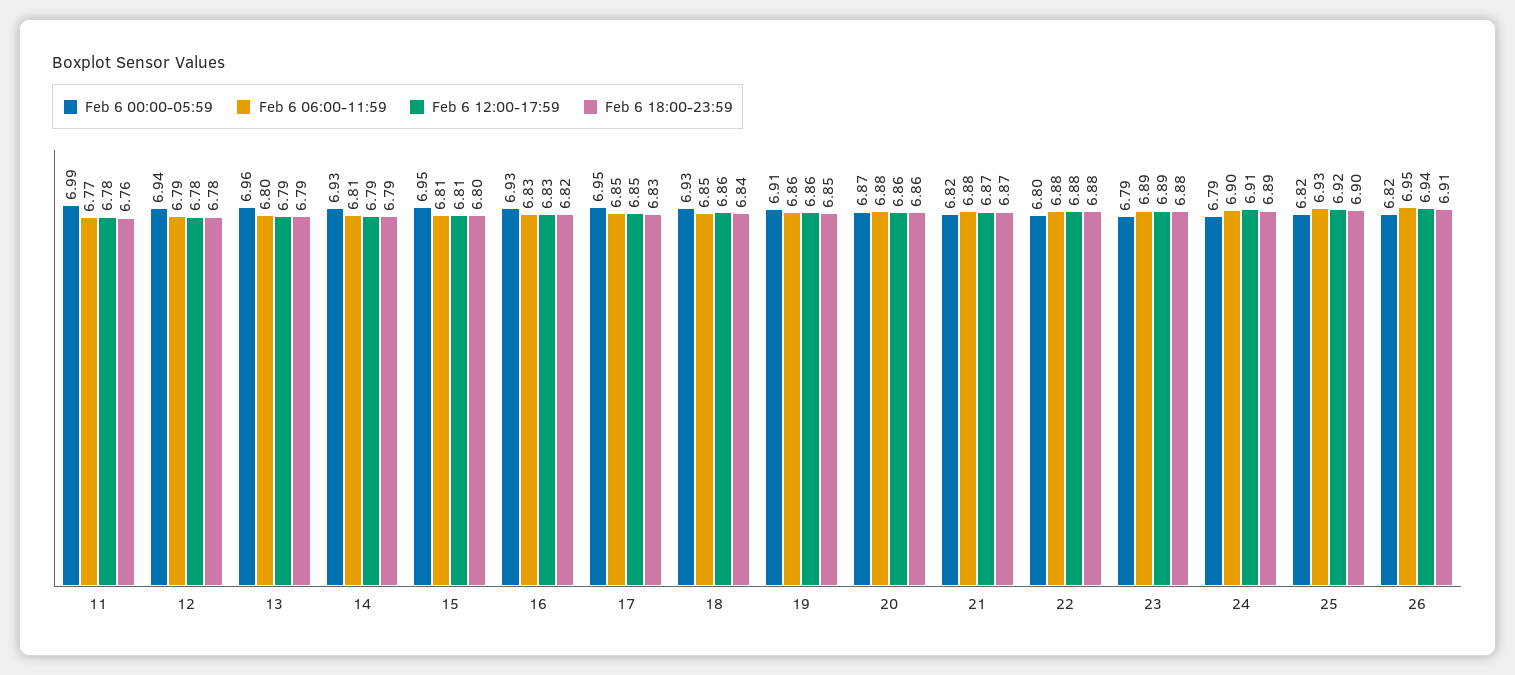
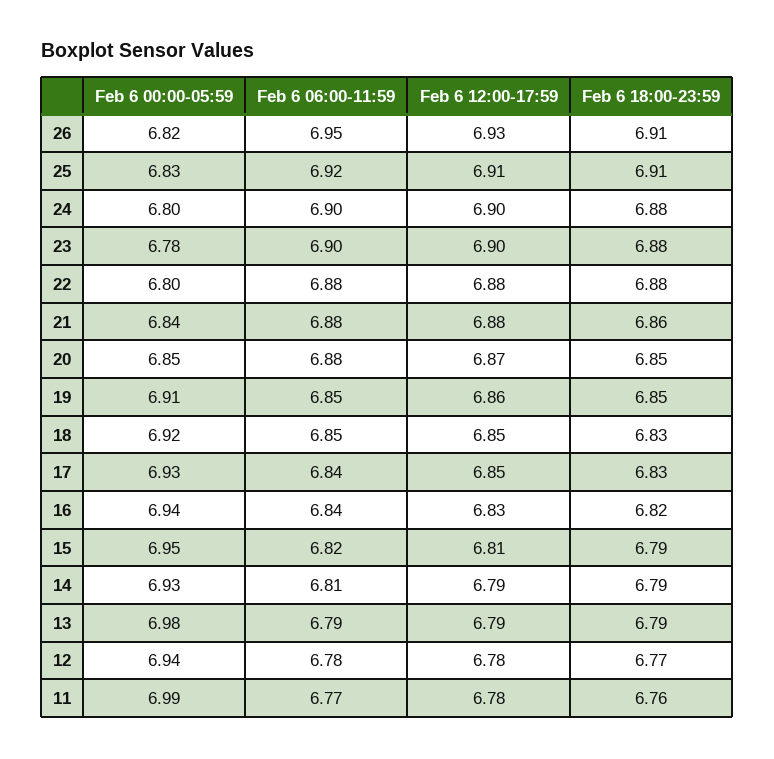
Feb 6 06:00-11:59, 12: 6.79 -> 6.78
Feb 6 18:00-23:59, 12: 6.78 -> 6.77
Feb 6 00:00-05:59, 13: 6.96 -> 6.98
Feb 6 06:00-11:59, 13: 6.8 -> 6.79
Feb 6 06:00-11:59, 15: 6.81 -> 6.82
Feb 6 18:00-23:59, 15: 6.8 -> 6.79
Feb 6 00:00-05:59, 16: 6.93 -> 6.94
Feb 6 06:00-11:59, 16: 6.83 -> 6.84
Feb 6 00:00-05:59, 17: 6.95 -> 6.93
Feb 6 06:00-11:59, 17: 6.85 -> 6.84
Feb 6 00:00-05:59, 18: 6.93 -> 6.92
Feb 6 12:00-17:59, 18: 6.86 -> 6.85
Feb 6 18:00-23:59, 18: 6.84 -> 6.83
Feb 6 06:00-11:59, 19: 6.86 -> 6.85
Feb 6 00:00-05:59, 20: 6.87 -> 6.85
Feb 6 12:00-17:59, 20: 6.86 -> 6.87
Feb 6 18:00-23:59, 20: 6.86 -> 6.85
Feb 6 00:00-05:59, 21: 6.82 -> 6.84
Feb 6 12:00-17:59, 21: 6.87 -> 6.88
Feb 6 18:00-23:59, 21: 6.87 -> 6.86
Feb 6 00:00-05:59, 23: 6.79 -> 6.78
Feb 6 06:00-11:59, 23: 6.89 -> 6.9
Feb 6 12:00-17:59, 23: 6.89 -> 6.9
Feb 6 00:00-05:59, 24: 6.79 -> 6.8
Feb 6 12:00-17:59, 24: 6.91 -> 6.9
Feb 6 18:00-23:59, 24: 6.89 -> 6.88
Feb 6 00:00-05:59, 25: 6.82 -> 6.83
Feb 6 06:00-11:59, 25: 6.93 -> 6.92
Feb 6 12:00-17:59, 25: 6.92 -> 6.91
Feb 6 18:00-23:59, 25: 6.9 -> 6.91
Feb 6 12:00-17:59, 26: 6.94 -> 6.93

